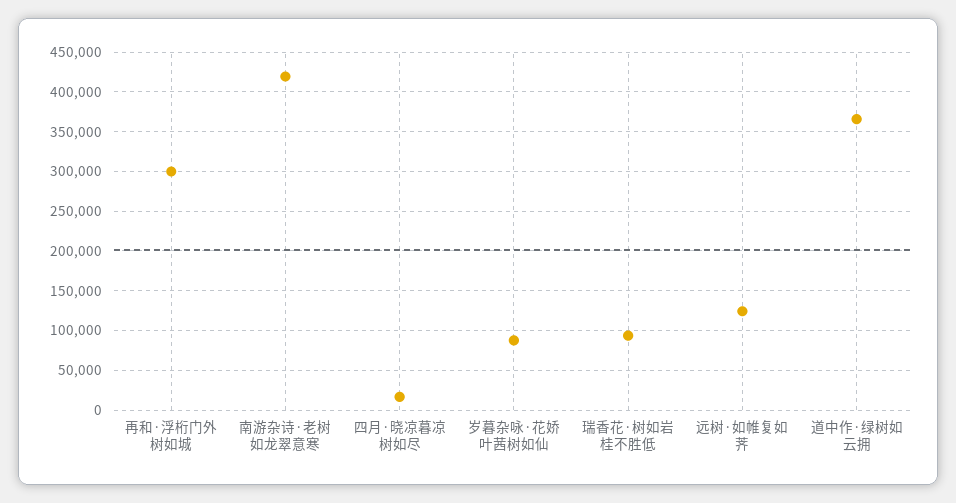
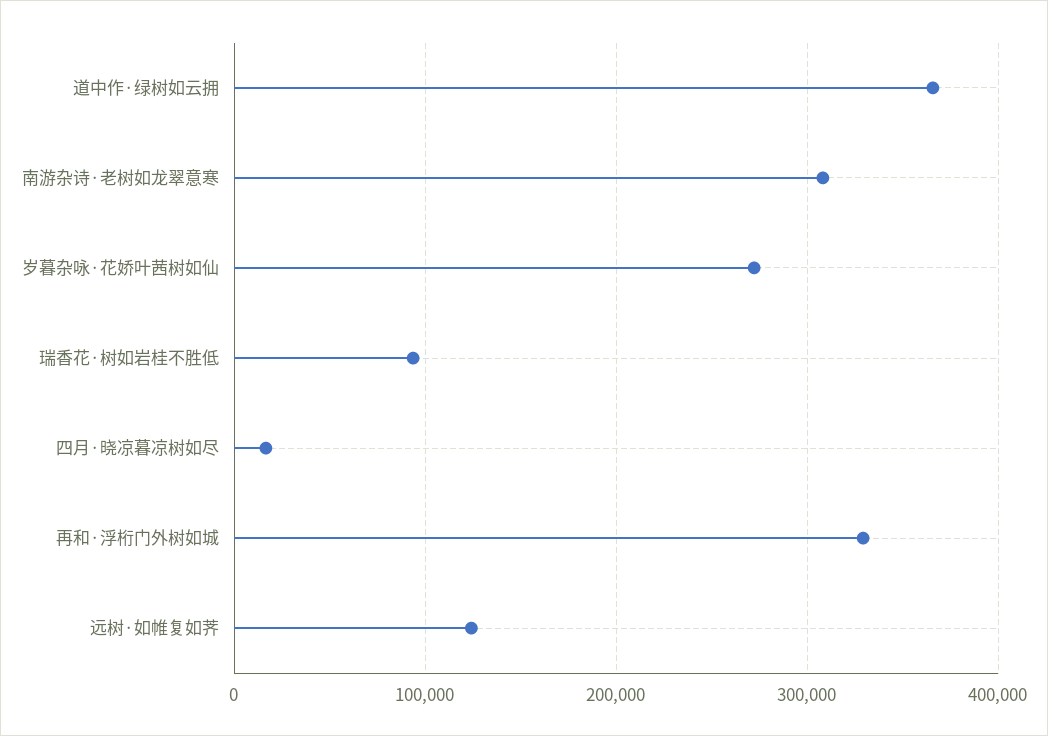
再和·浮桁门外树如城: 300000 -> 330000
南游杂诗·老树如龙翠意寒: 420000 -> 310000
岁暮杂咏·花娇叶茜树如仙: 90000 -> 270000

